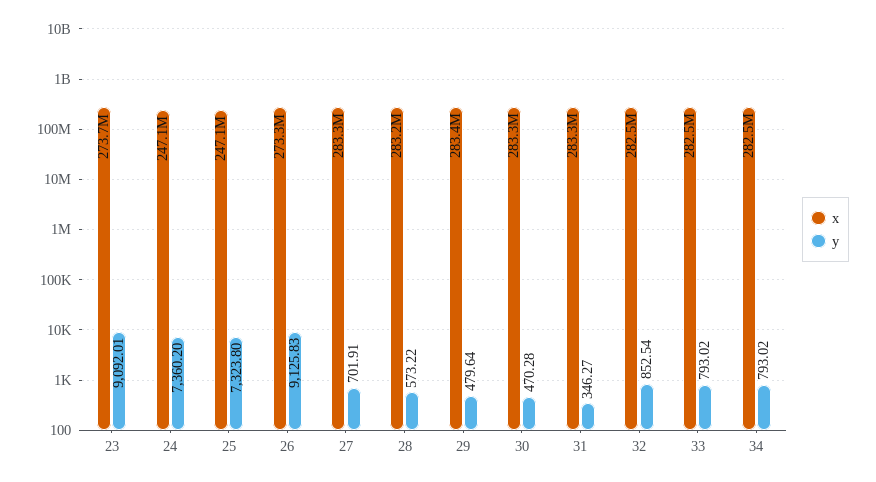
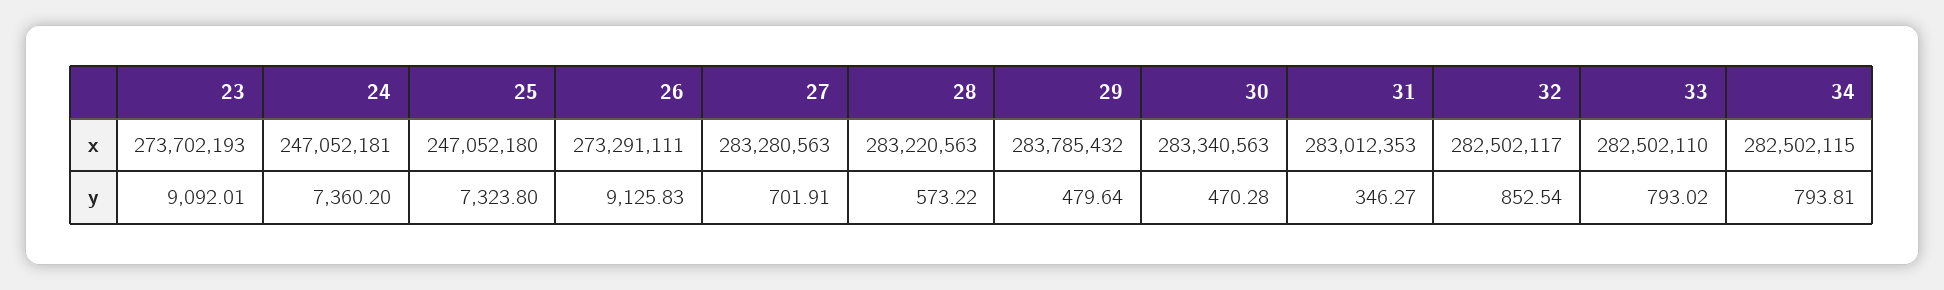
x, 29: 283400000 -> 283785432
x, 31: 283300000 -> 283012353
y, 34: 793.02 -> 793.81

